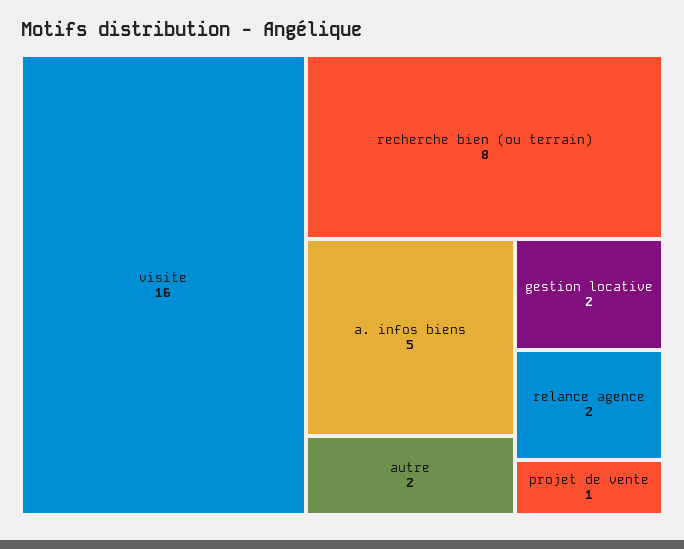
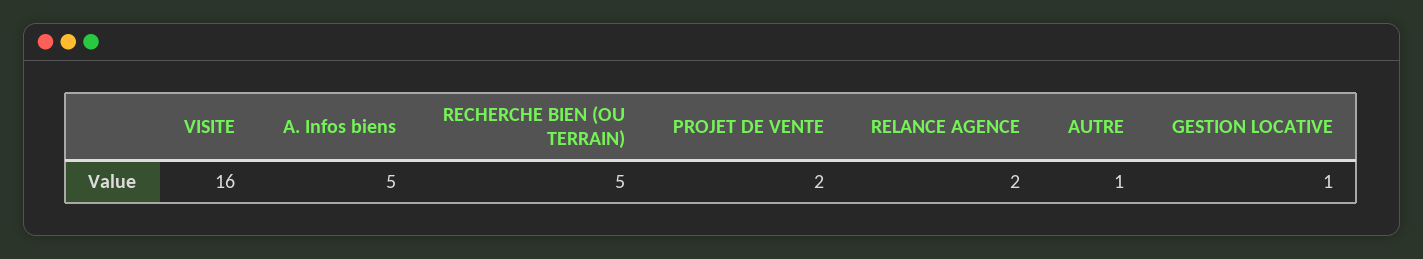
recherche bien (ou terrain): 8 -> 5
autre: 2 -> 1
gestion locative: 2 -> 1
projet de vente: 1 -> 2

